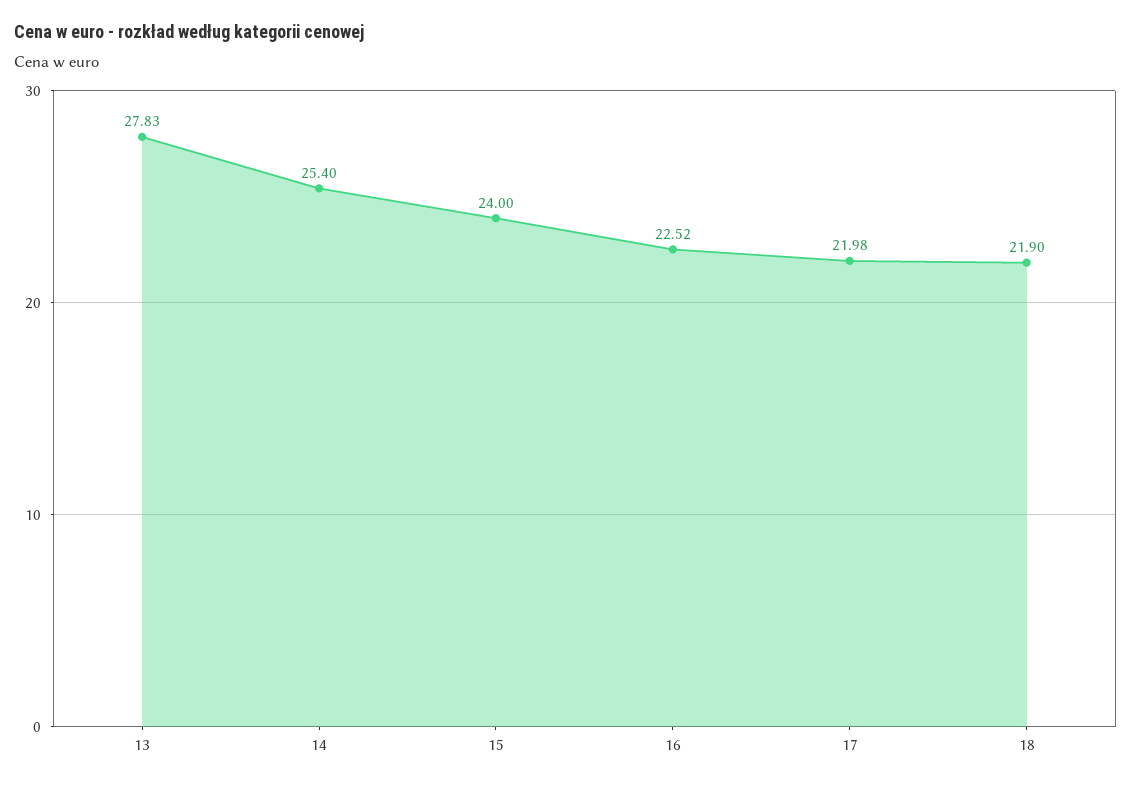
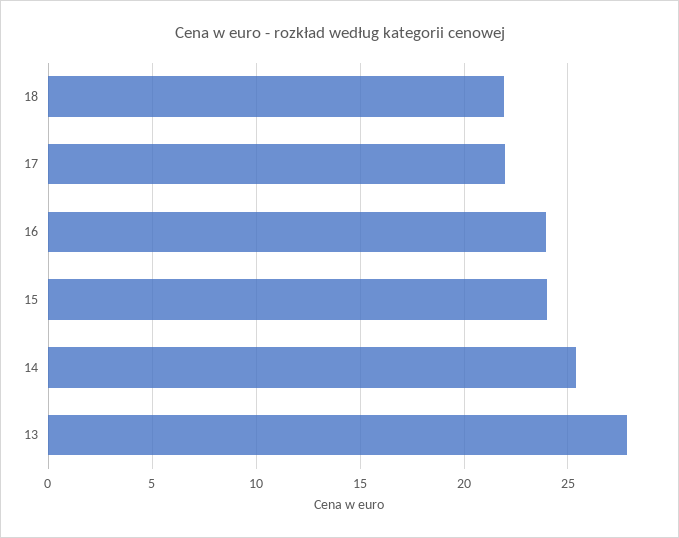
16: 22.52 -> 24

